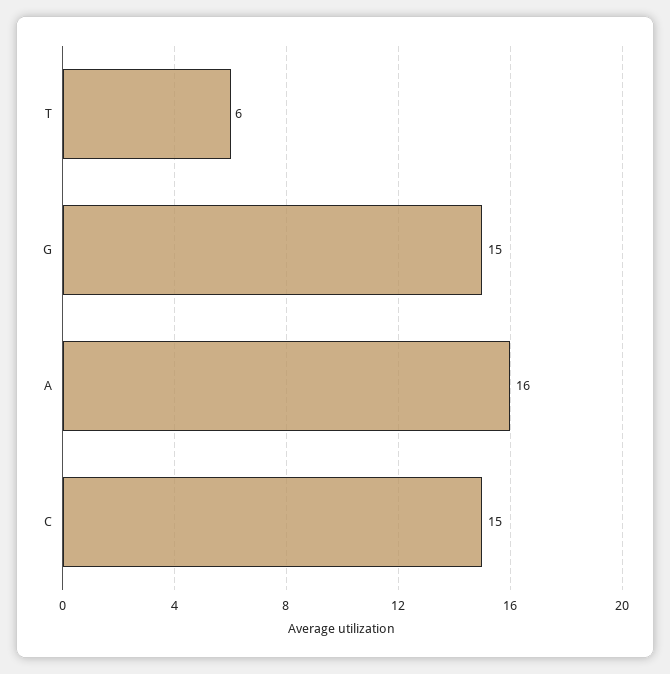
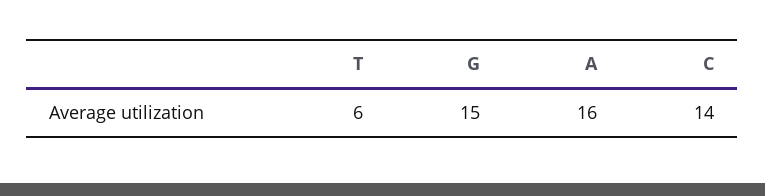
C: 15 -> 14

